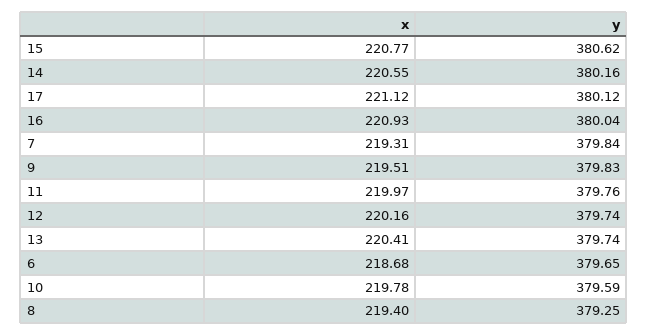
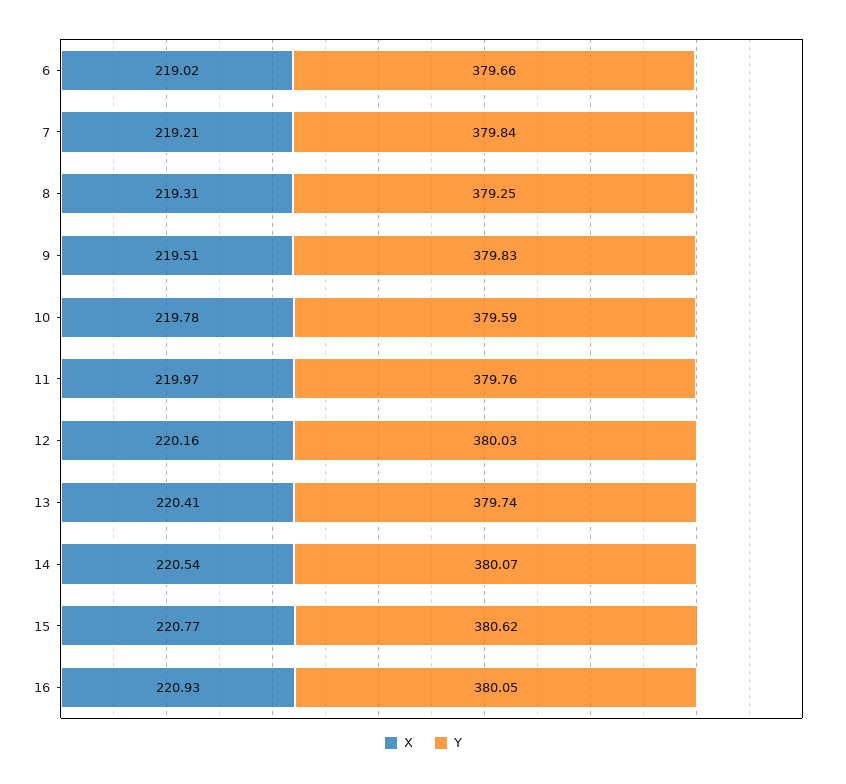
x, 14: 220.55 -> 220.54
y, 14: 380.16 -> 380.07
x, 17: 221.12 -> none
y, 17: 380.12 -> none
y, 16: 380.04 -> 380.05
x, 7: 219.31 -> 219.21
y, 12: 379.74 -> 380.03
x, 6: 218.68 -> 219.02
y, 6: 379.65 -> 379.66
x, 8: 219.4 -> 219.31

